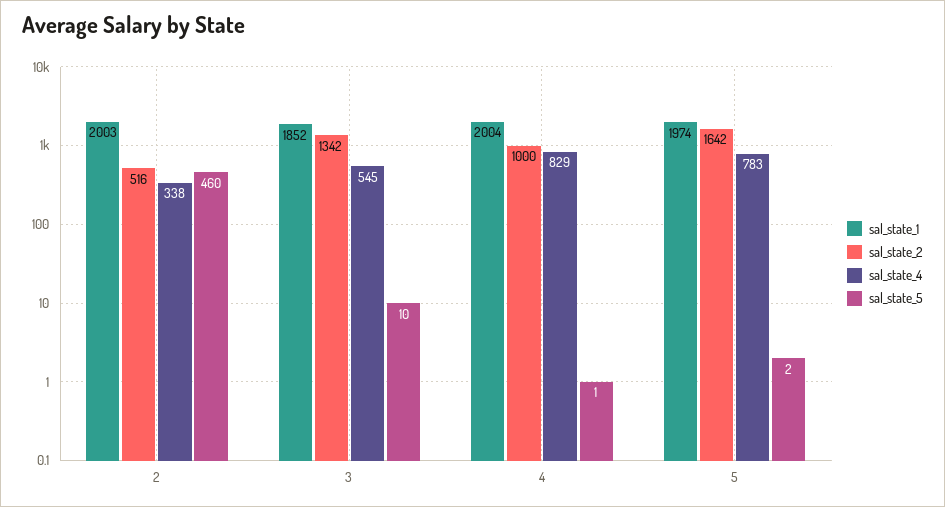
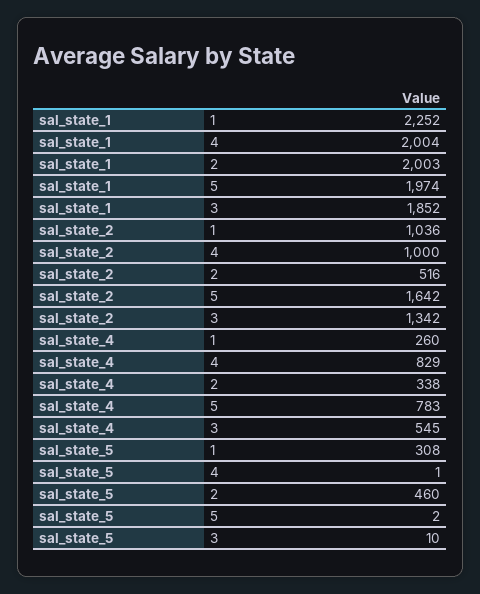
sal_state_1, 1: none -> 2252
sal_state_2, 1: none -> 1036
sal_state_4, 1: none -> 260
sal_state_5, 1: none -> 308

